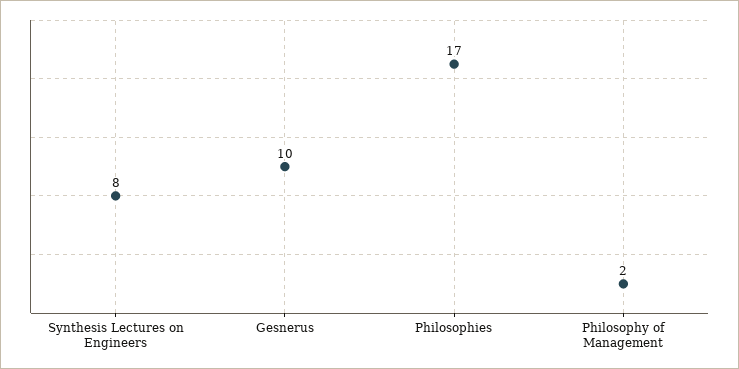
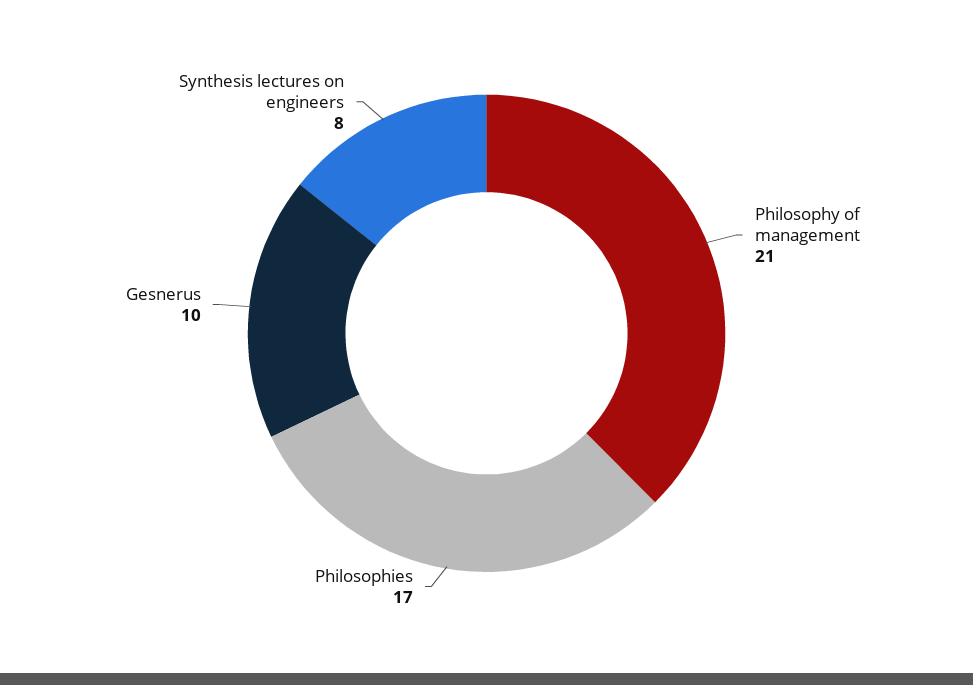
Philosophy of Management: 2 -> 21

